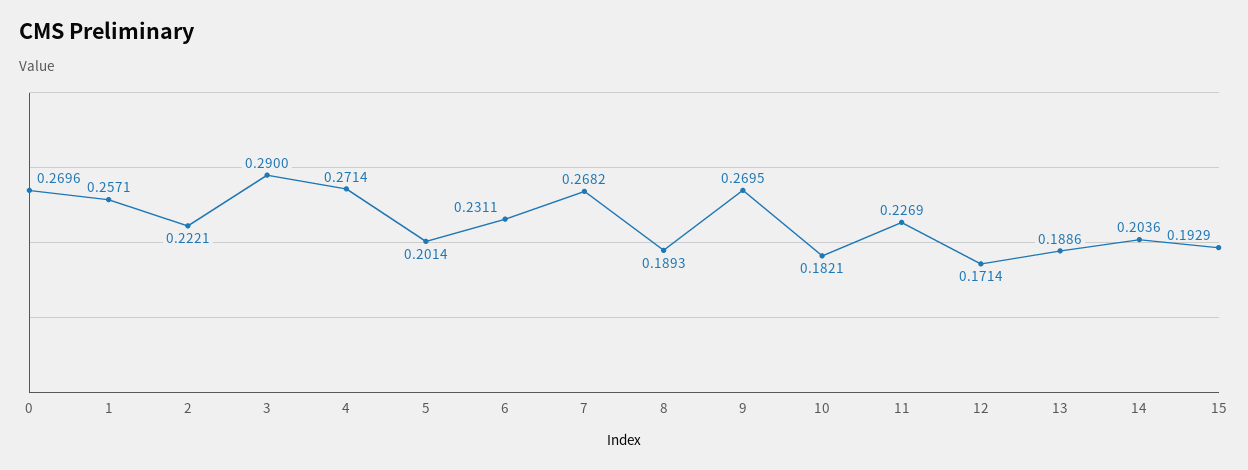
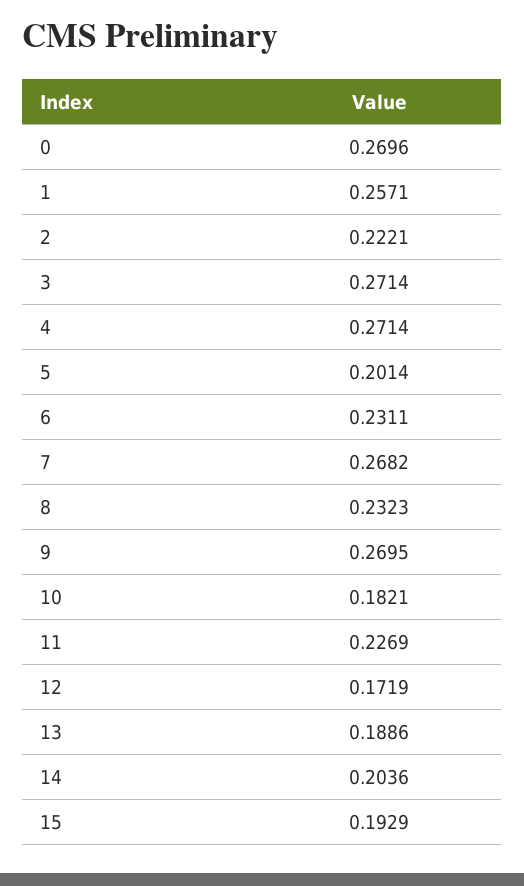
3: 0.29 -> 0.2714
8: 0.1893 -> 0.2323
12: 0.1714 -> 0.1719

